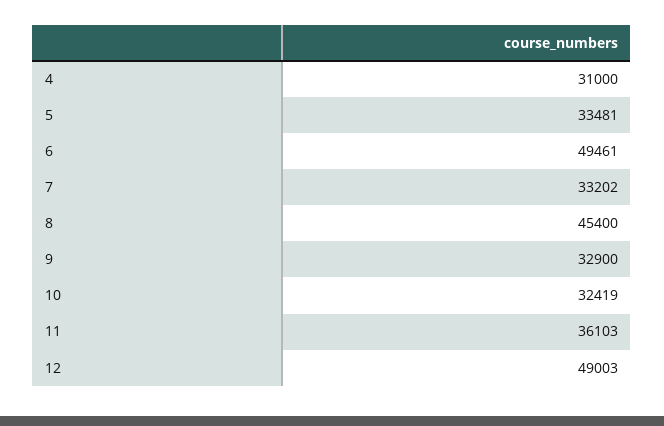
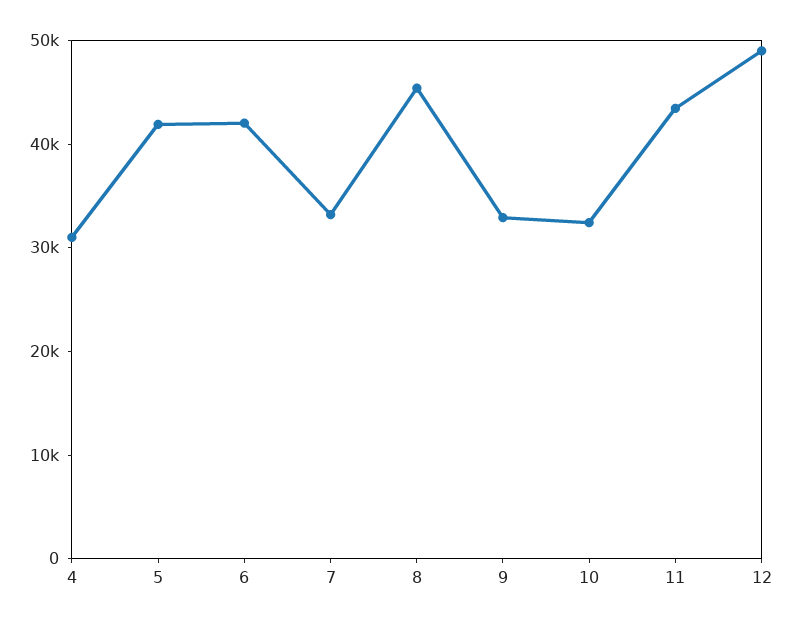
5: 33481 -> 42000
6: 49461 -> 42000
11: 36103 -> 44000

